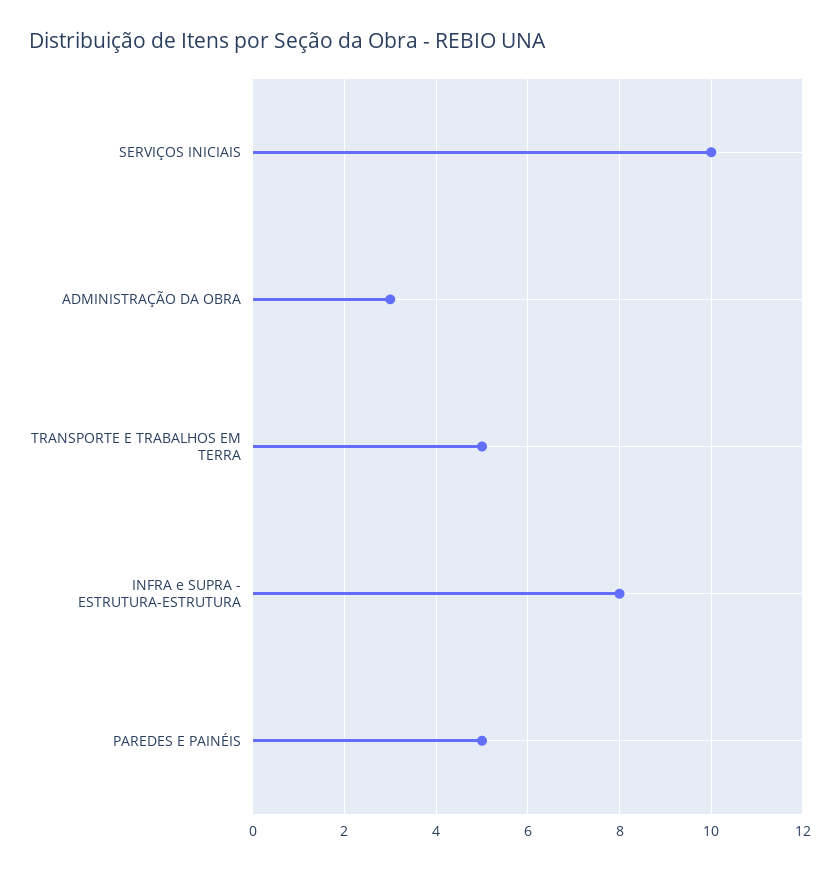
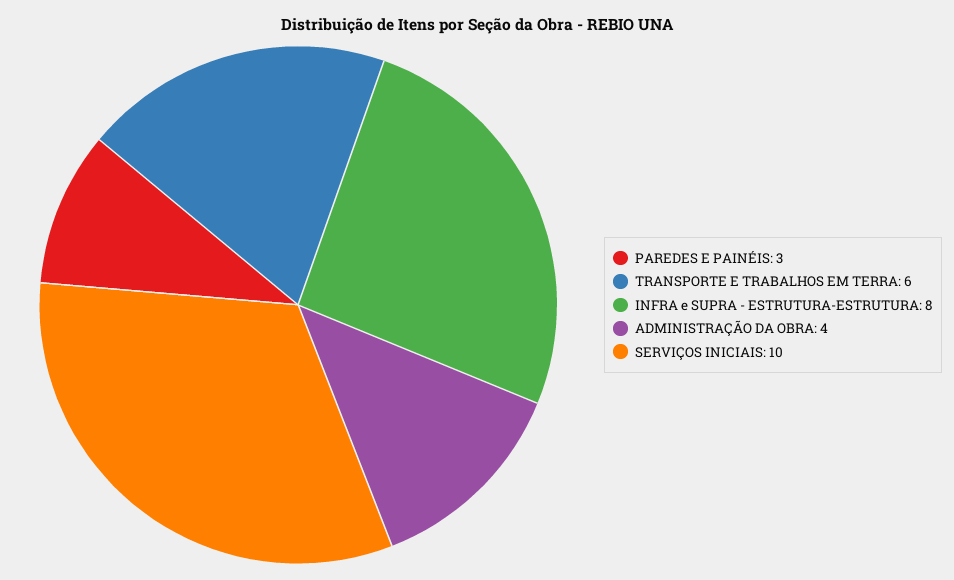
ADMINISTRAÇÃO DA OBRA: 3 -> 4
TRANSPORTE E TRABALHOS EM TERRA: 5 -> 6
PAREDES E PAINÉIS: 5 -> 3

